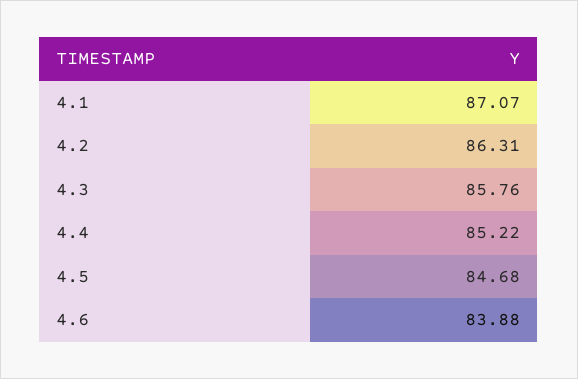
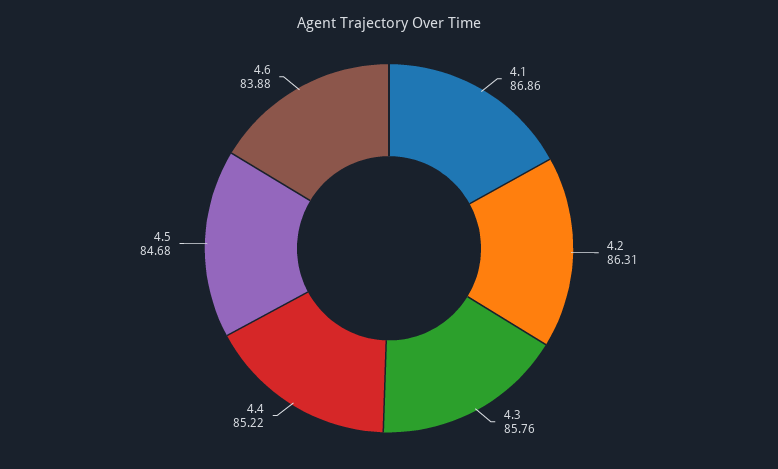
4.1: 87.07 -> 86.86

